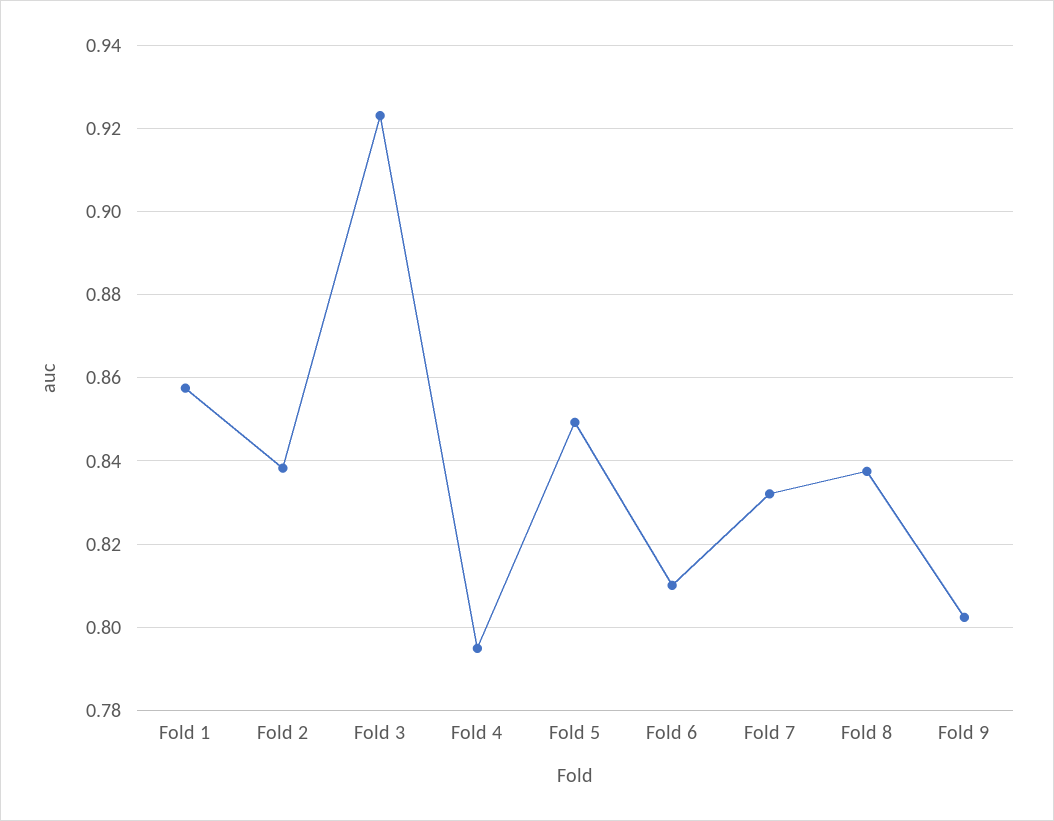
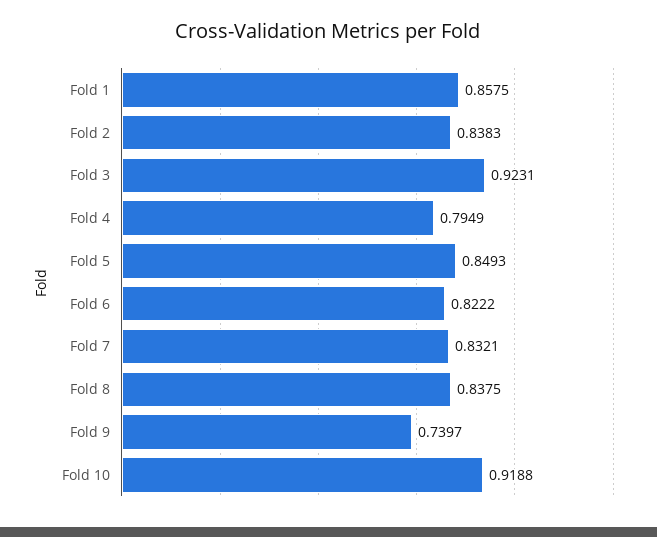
Fold 6: 0.81 -> 0.8222
Fold 9: 0.802 -> 0.7397
Fold 10: none -> 0.9188

